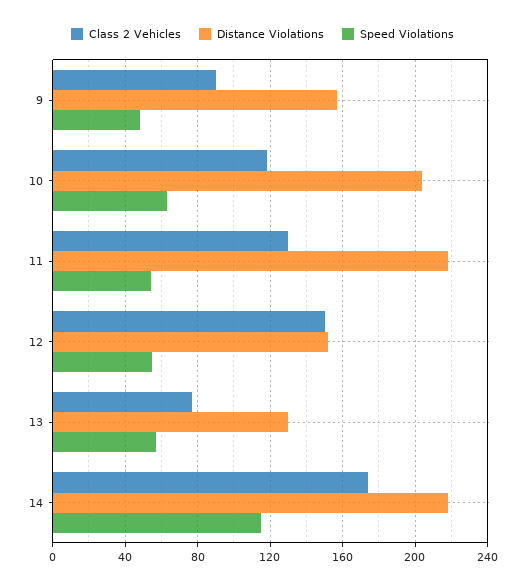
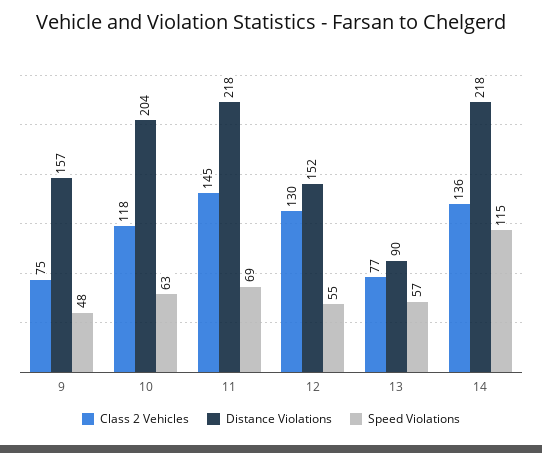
Class 2 Vehicles, 9: 90 -> 75
Class 2 Vehicles, 11: 130 -> 145
Speed Violations, 11: 55 -> 69
Class 2 Vehicles, 12: 150 -> 130
Distance Violations, 13: 130 -> 90
Class 2 Vehicles, 14: 175 -> 136

